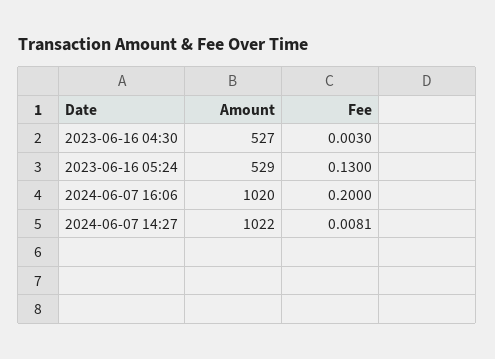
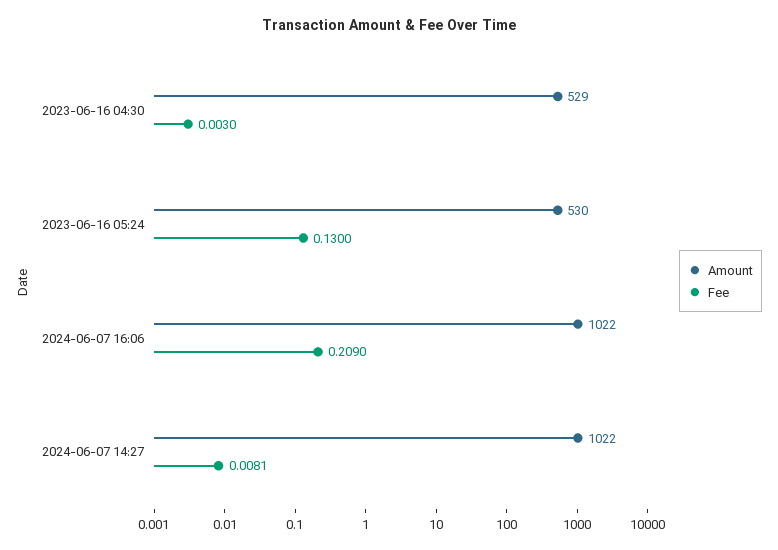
Amount, 2023-06-16 04:30: 527 -> 529
Amount, 2023-06-16 05:24: 529 -> 530
Amount, 2024-06-07 16:06: 1020 -> 1022
Fee, 2024-06-07 16:06: 0.2 -> 0.209

